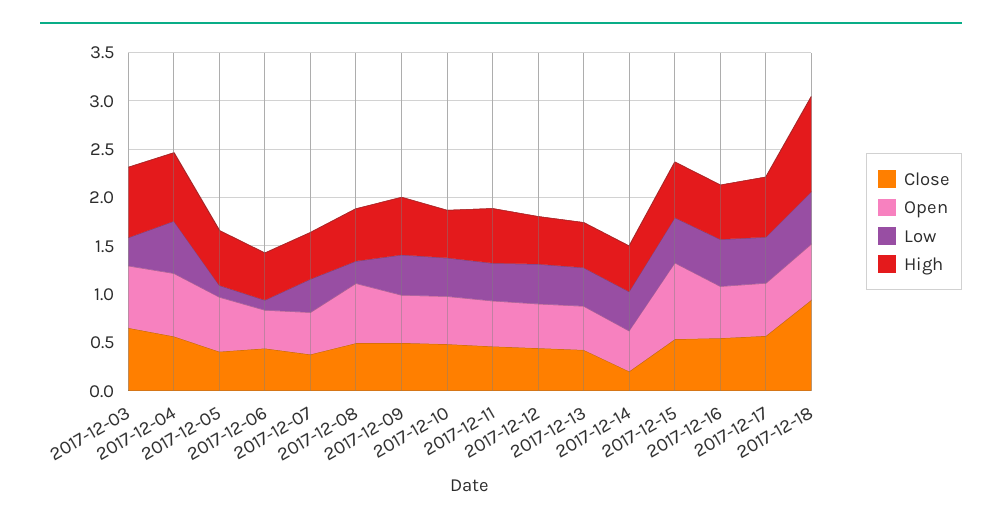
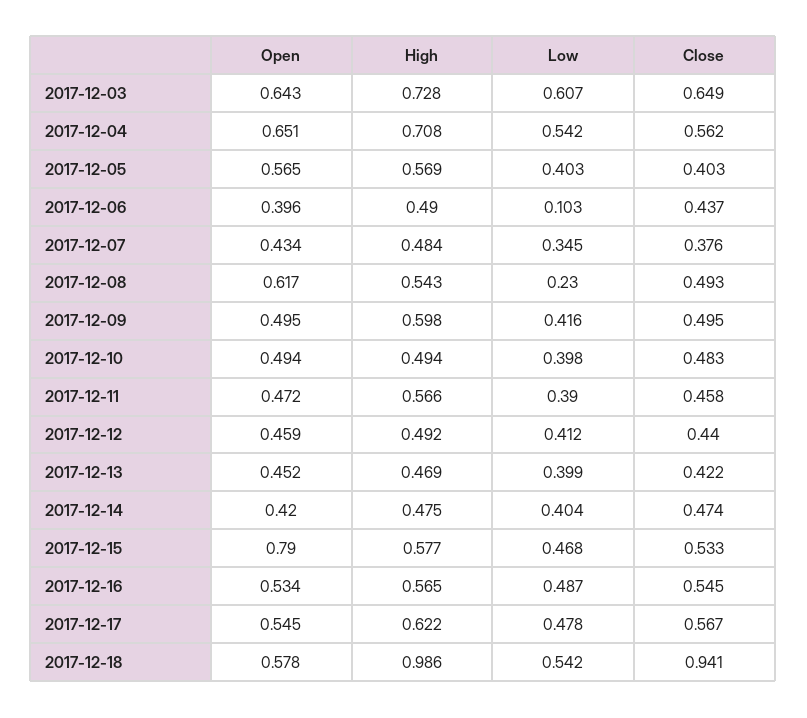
Low, 2017-12-03: 0.3 -> 0.607
Low, 2017-12-05: 0.1 -> 0.403
Close, 2017-12-14: 0.2 -> 0.474

